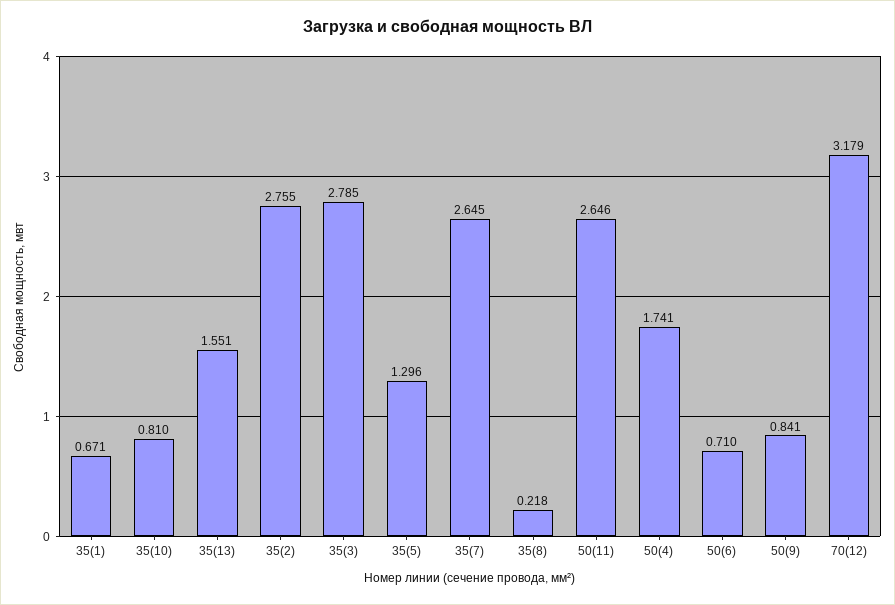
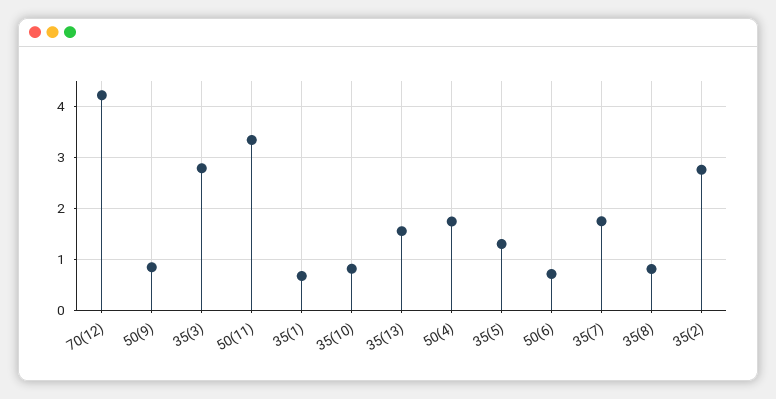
35(7): 2.645 -> 1.8
35(8): 0.218 -> 0.8
50(11): 2.646 -> 3.4
70(12): 3.179 -> 4.2

